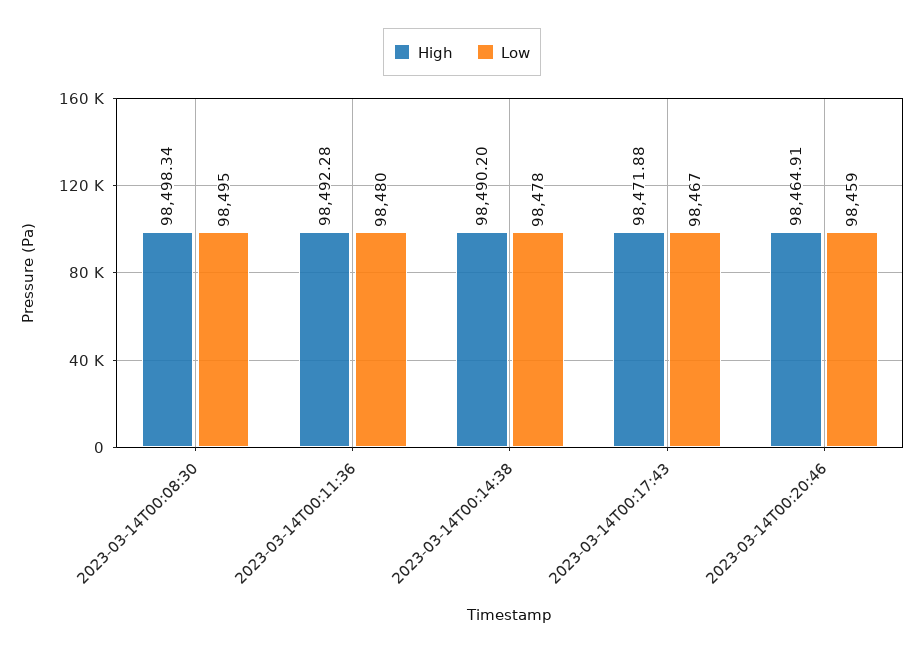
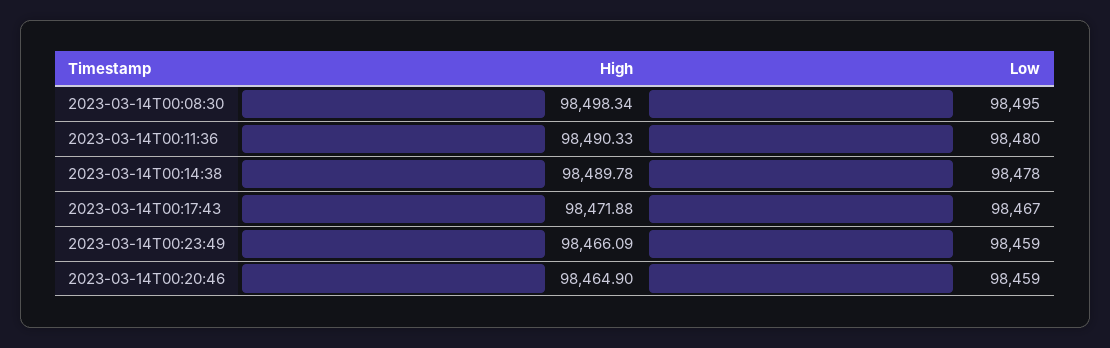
High, 2023-03-14T00:11:36: 98492.28 -> 98490.33
High, 2023-03-14T00:14:38: 98490.2 -> 98489.78
High, 2023-03-14T00:20:46: 98464.91 -> 98464.9
High, 2023-03-14T00:23:49: none -> 98466.09
Low, 2023-03-14T00:23:49: none -> 98459

